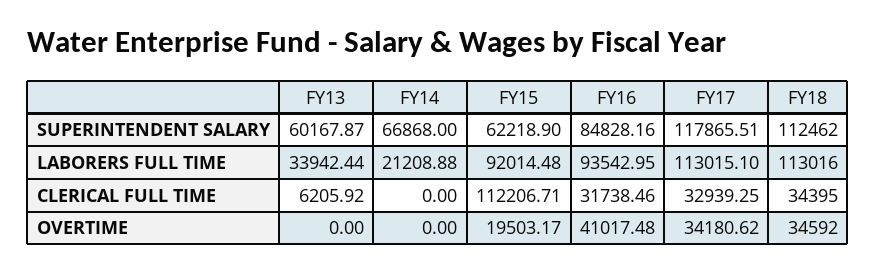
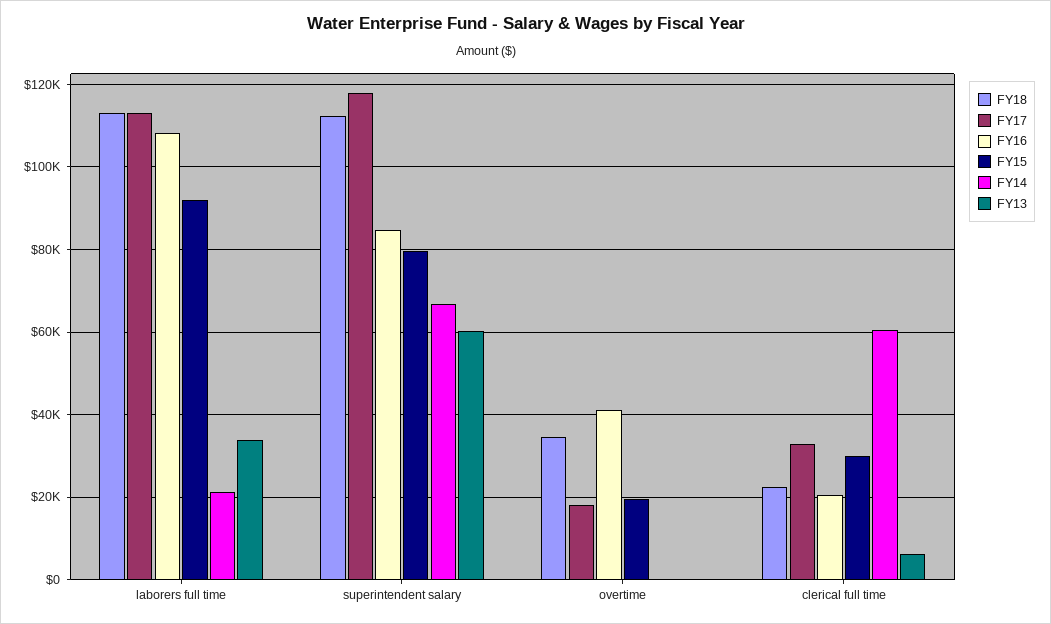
FY15, SUPERINTENDENT SALARY: 62218.9 -> 80000
FY16, LABORERS FULL TIME: 93542.95 -> 108000
FY14, CLERICAL FULL TIME: 0 -> 60000
FY15, CLERICAL FULL TIME: 112206.71 -> 30000
FY16, CLERICAL FULL TIME: 31738.46 -> 20000
FY18, CLERICAL FULL TIME: 34395 -> 22000
FY17, OVERTIME: 34180.62 -> 18000

